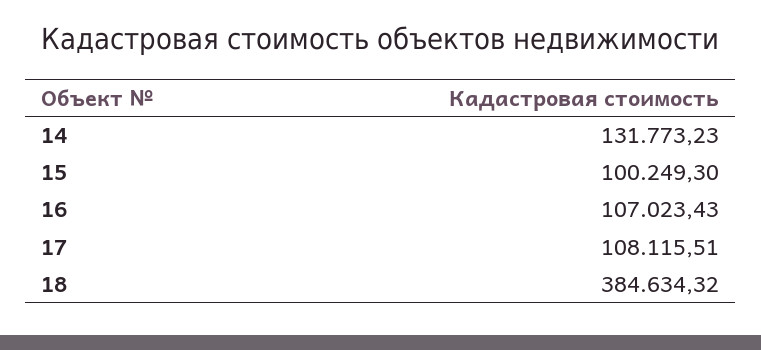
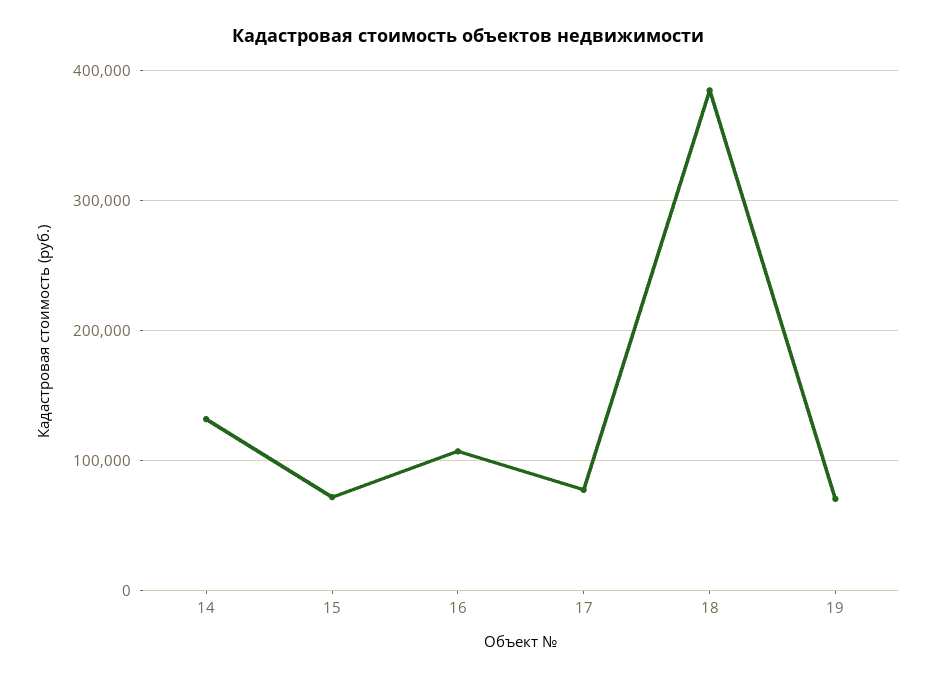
15: 100249.3 -> 70000
17: 108115.51 -> 80000
19: none -> 70000

